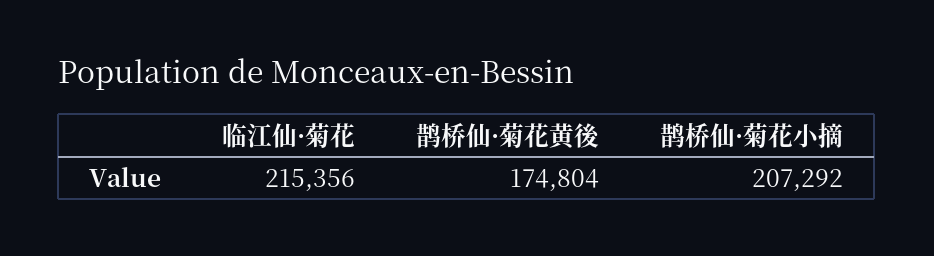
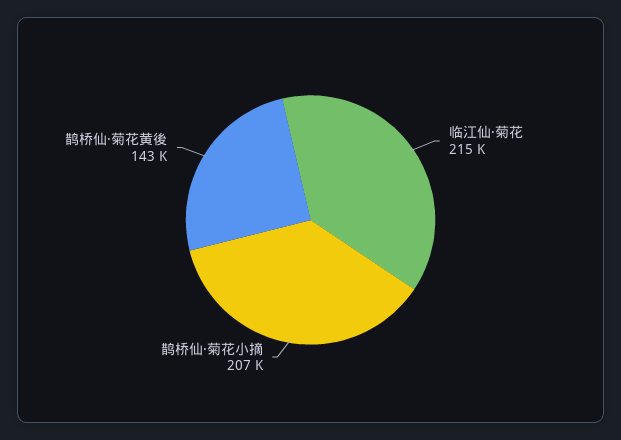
鹊桥仙·菊花黄後: 174804 -> 143000

